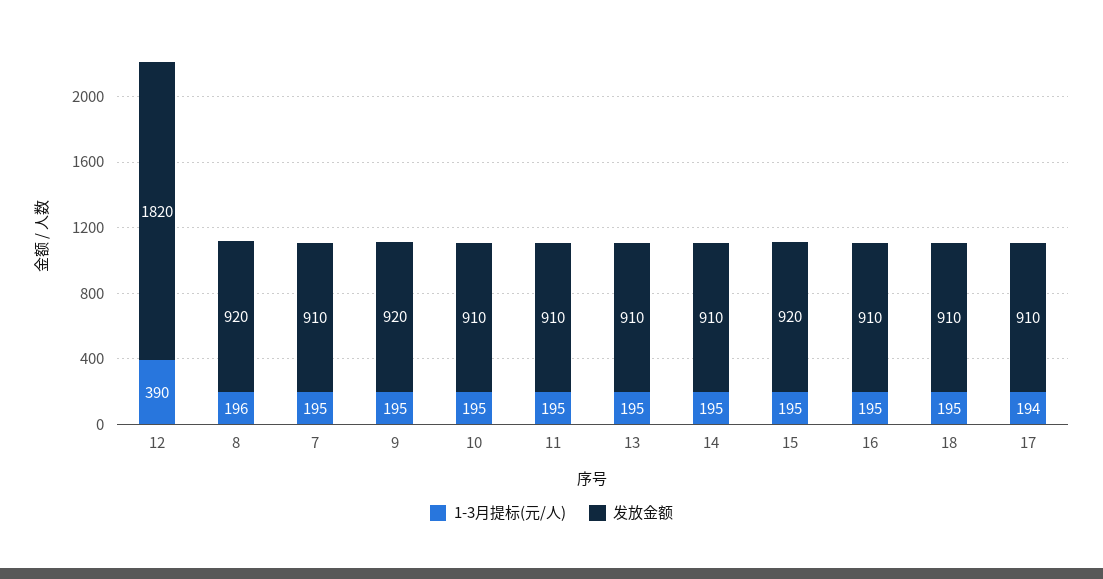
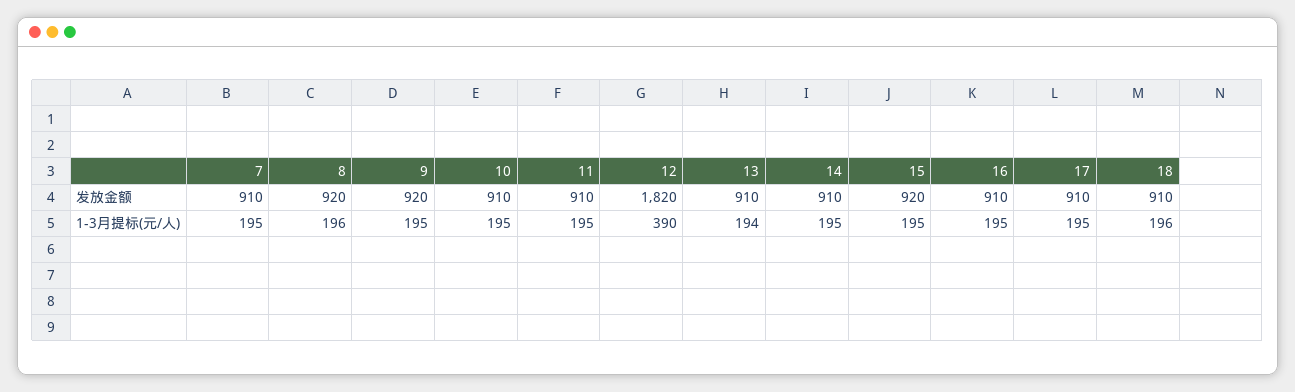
1-3月提标(元/人), 13: 195 -> 194
1-3月提标(元/人), 18: 195 -> 196
1-3月提标(元/人), 17: 194 -> 195

